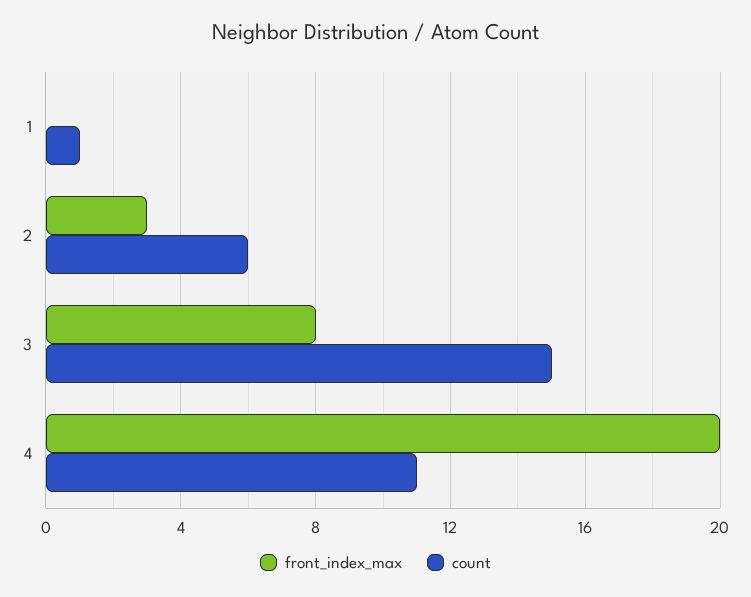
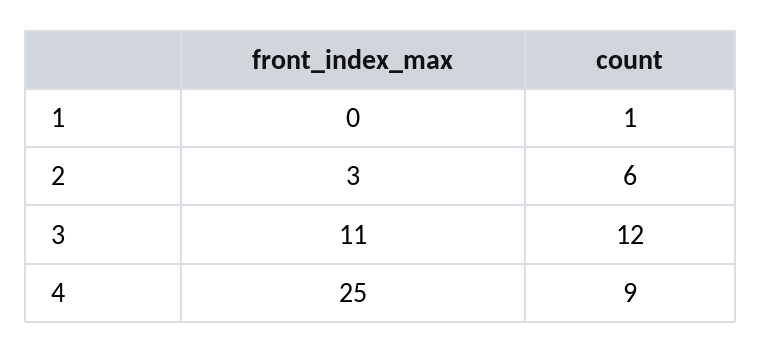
front_index_max, 3: 8 -> 11
count, 3: 15 -> 12
front_index_max, 4: 20 -> 25
count, 4: 11 -> 9

